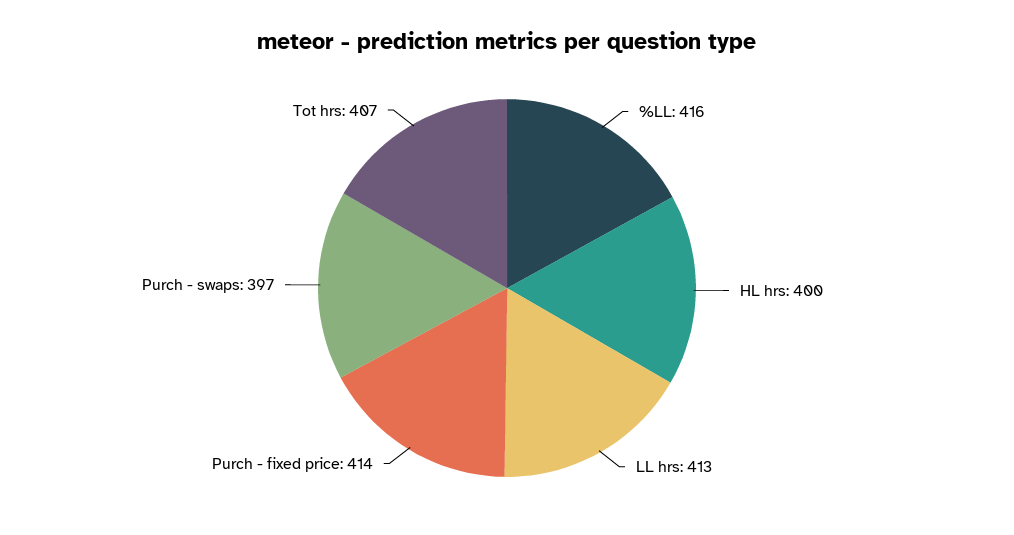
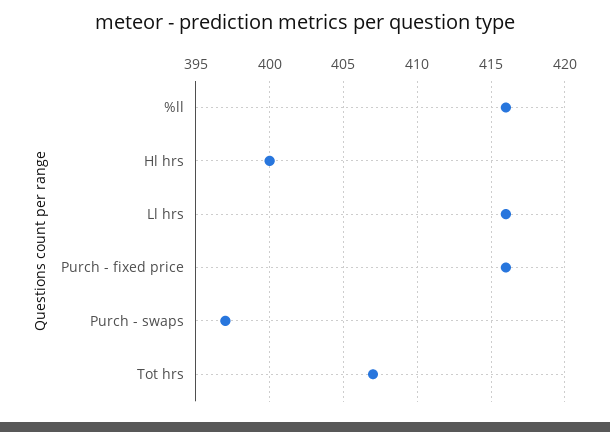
LL hrs: 413 -> 416
Purch - fixed price: 414 -> 416

